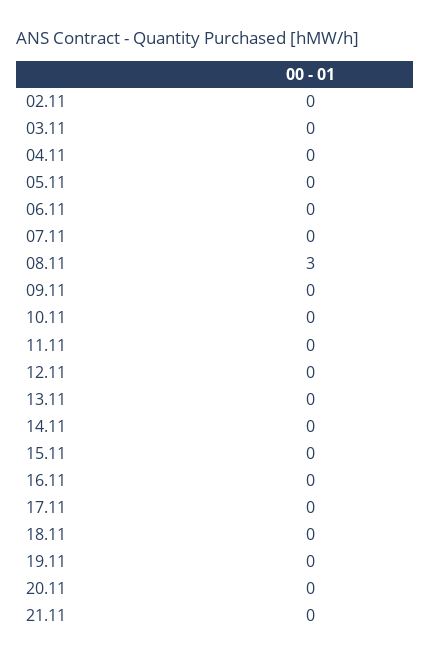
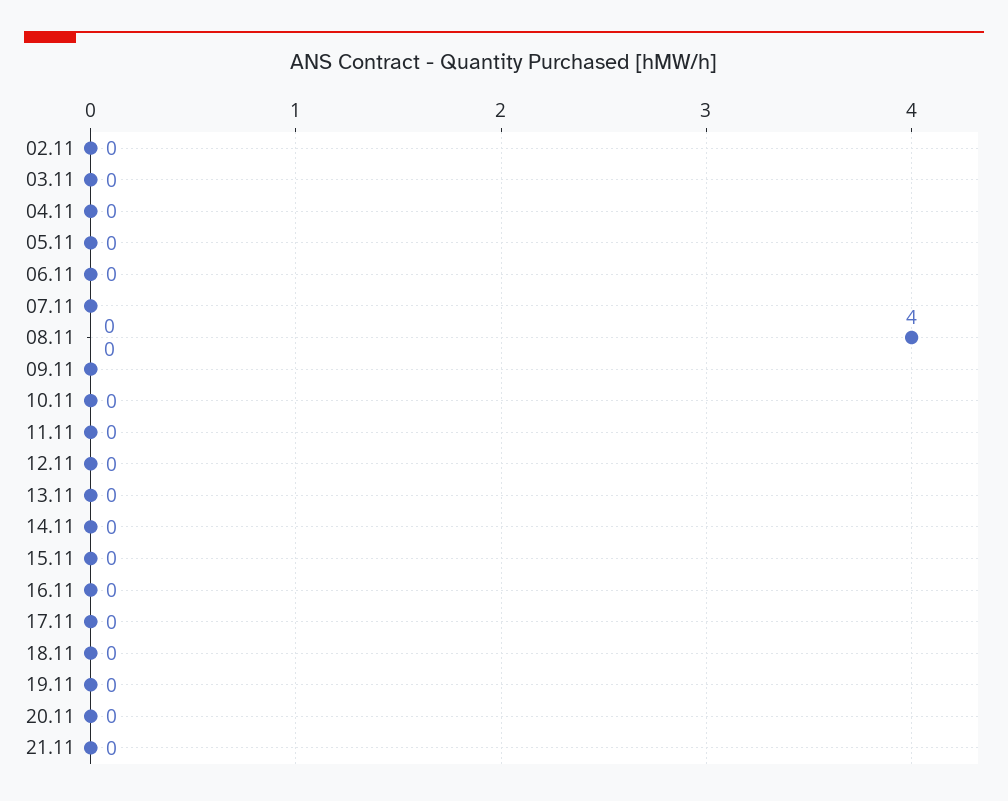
08.11: 3 -> 4

